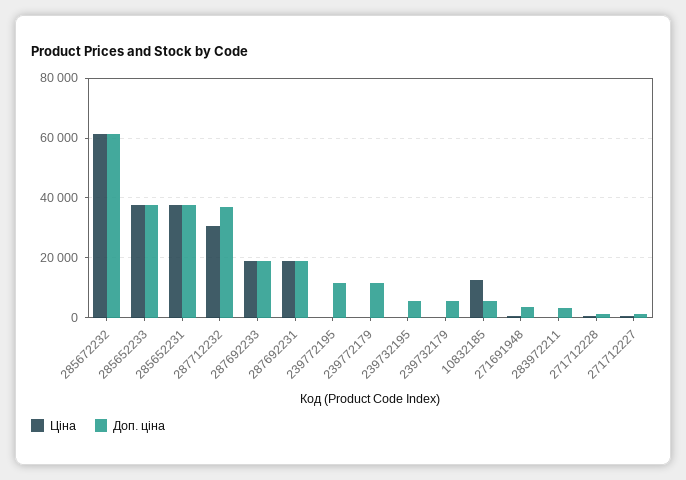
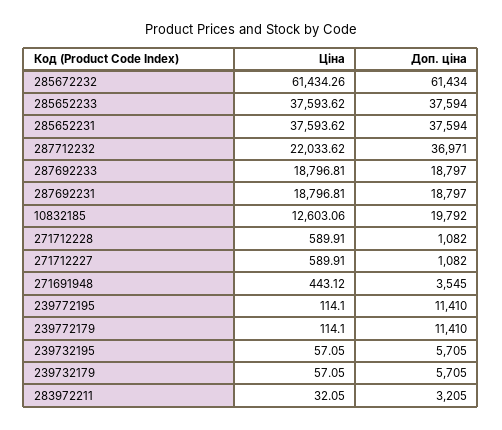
Ціна, 287712232: 30000 -> 22033.62
Доп. ціна, 10832185: 5000 -> 19792

